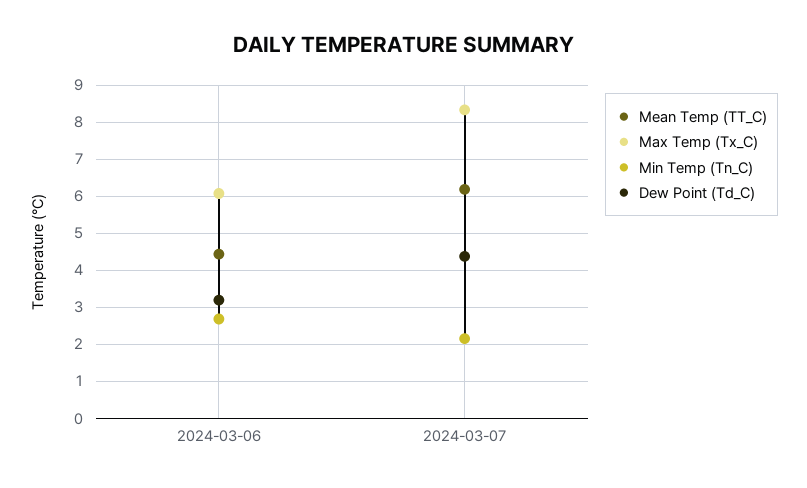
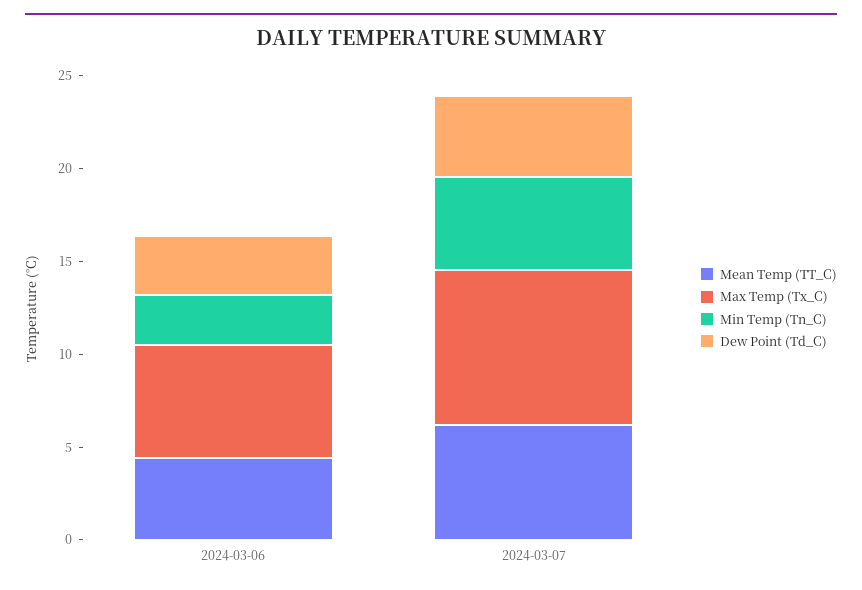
Min Temp (Tn_C), 2024-03-07: 2.2 -> 5

